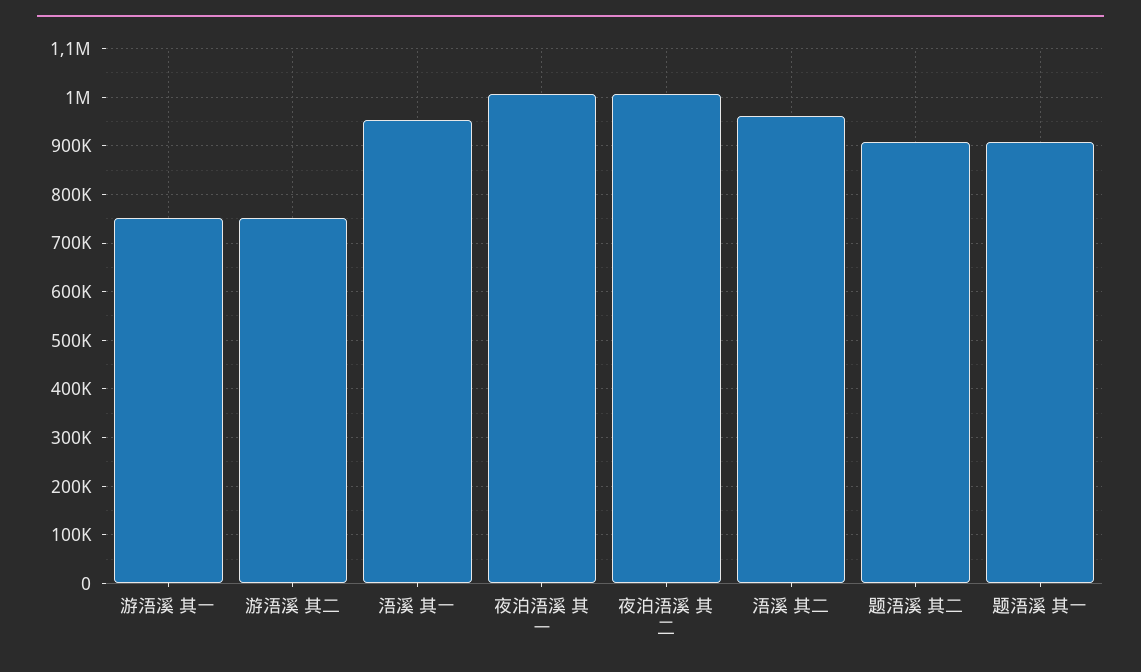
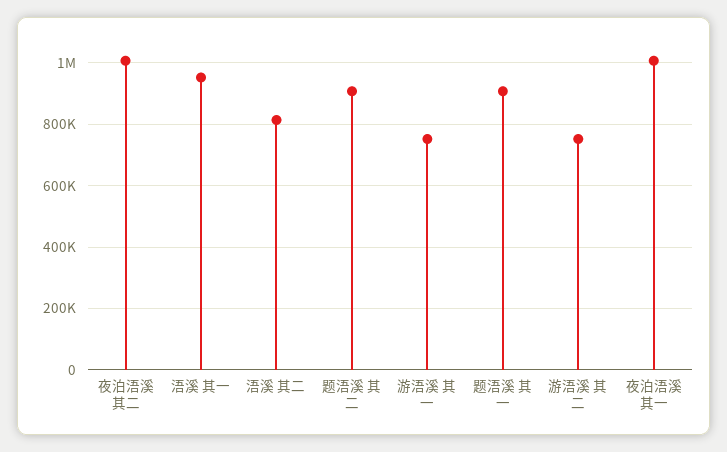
浯溪 其二: 960000 -> 820000

